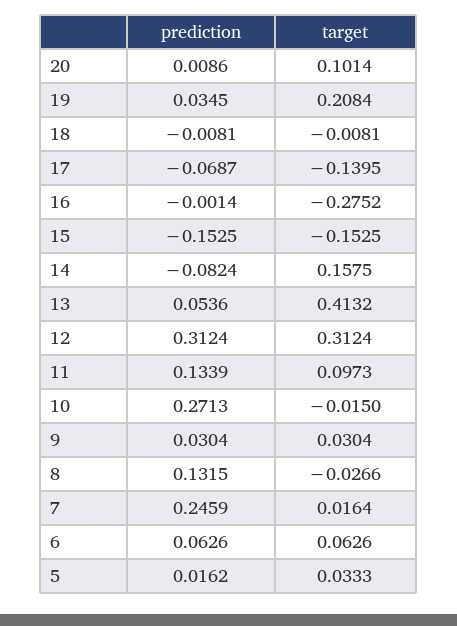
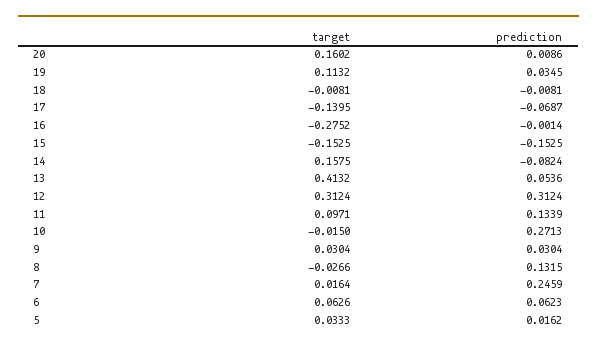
target, 20: 0.1014 -> 0.1602
target, 19: 0.2084 -> 0.1132
target, 11: 0.0973 -> 0.0971
prediction, 6: 0.0626 -> 0.0623

